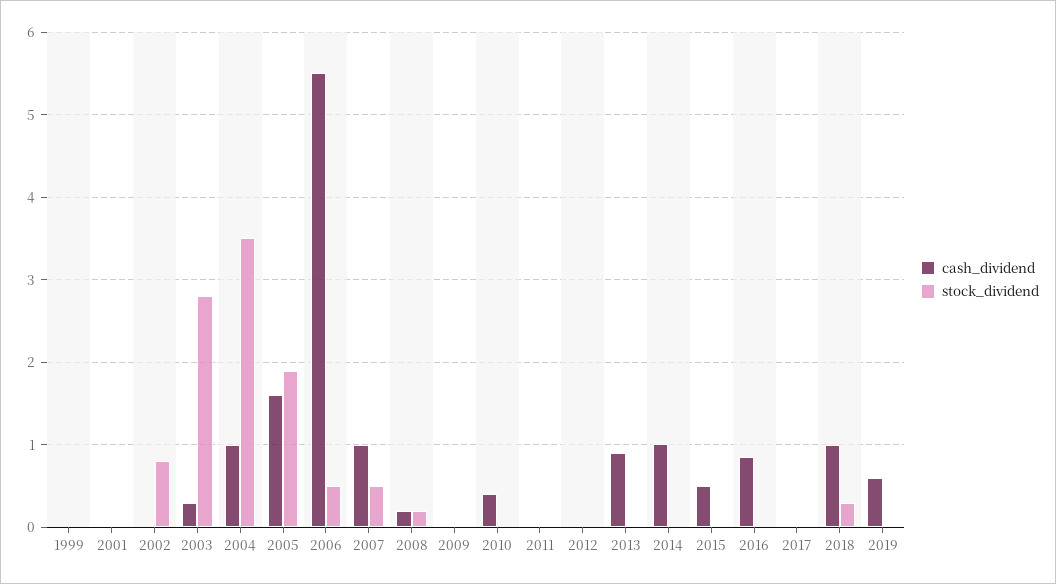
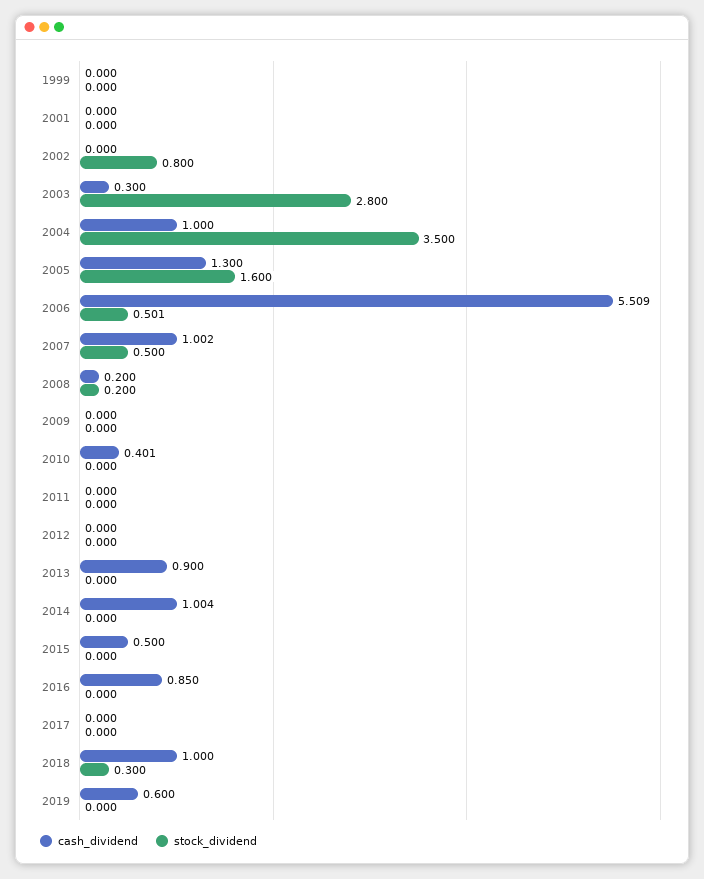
cash_dividend, 2005: 1.6 -> 1.3
stock_dividend, 2005: 1.9 -> 1.6

